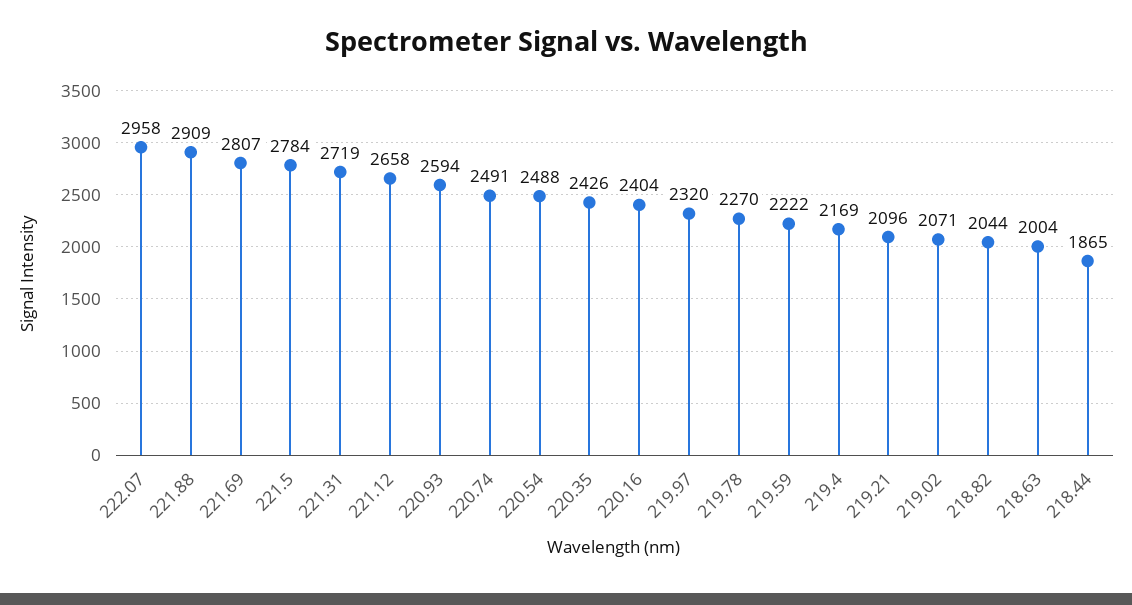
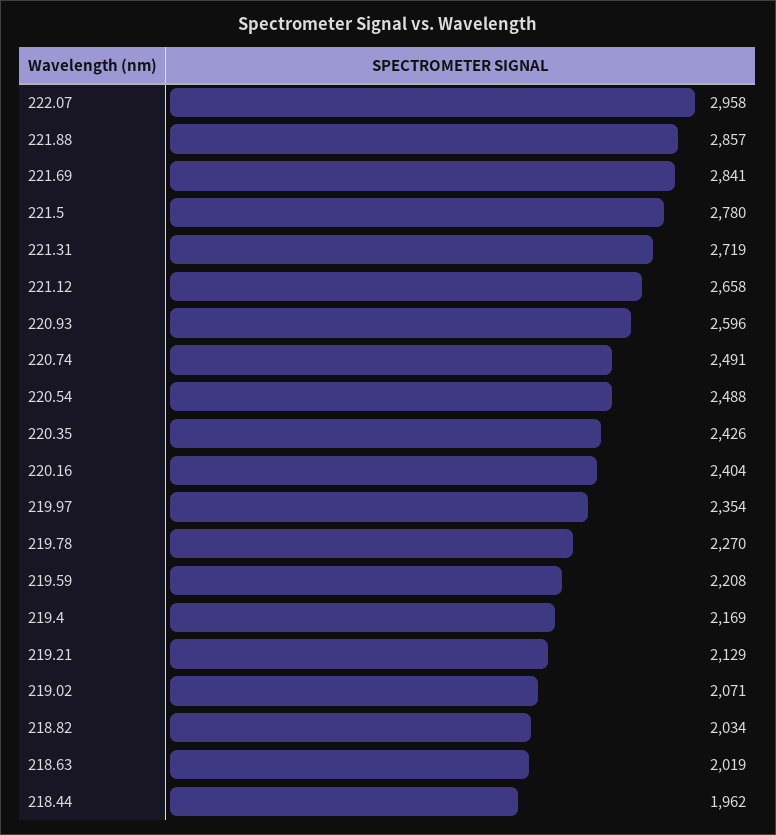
221.88: 2909 -> 2857
221.69: 2807 -> 2841
221.5: 2784 -> 2780
220.93: 2594 -> 2596
219.97: 2320 -> 2354
219.59: 2222 -> 2208
219.21: 2096 -> 2129
218.82: 2044 -> 2034
218.63: 2004 -> 2019
218.44: 1865 -> 1962

